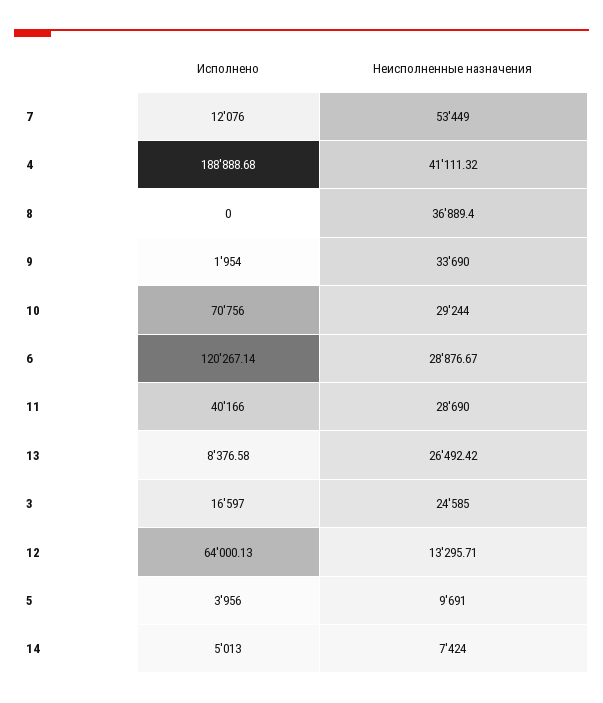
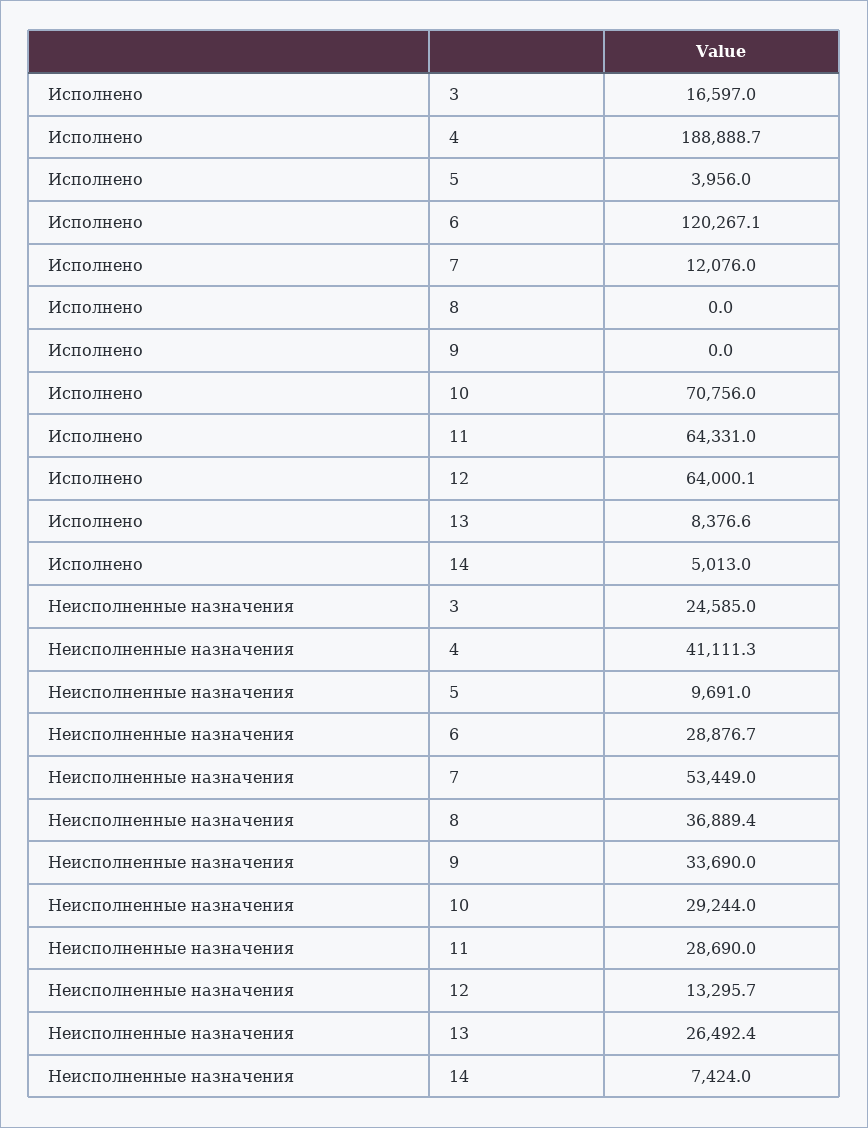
Исполнено, 9: 1954 -> 0
Исполнено, 11: 40166 -> 64331

